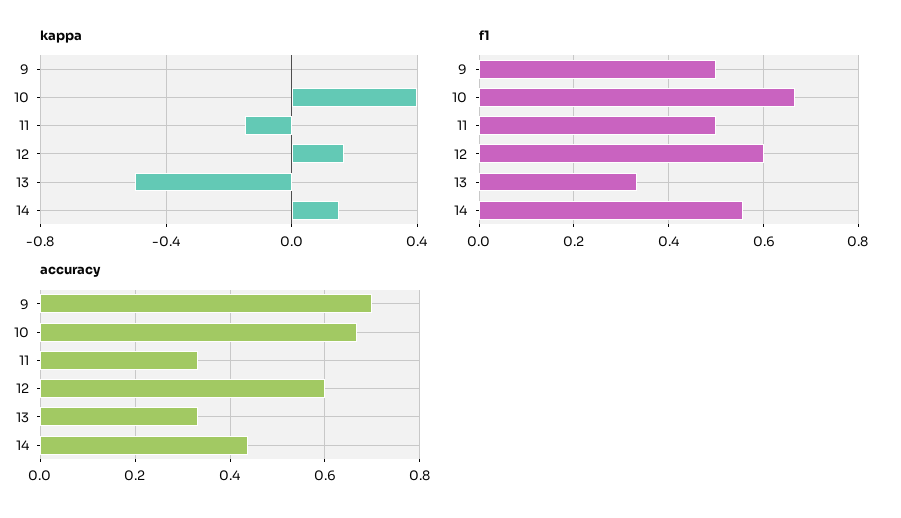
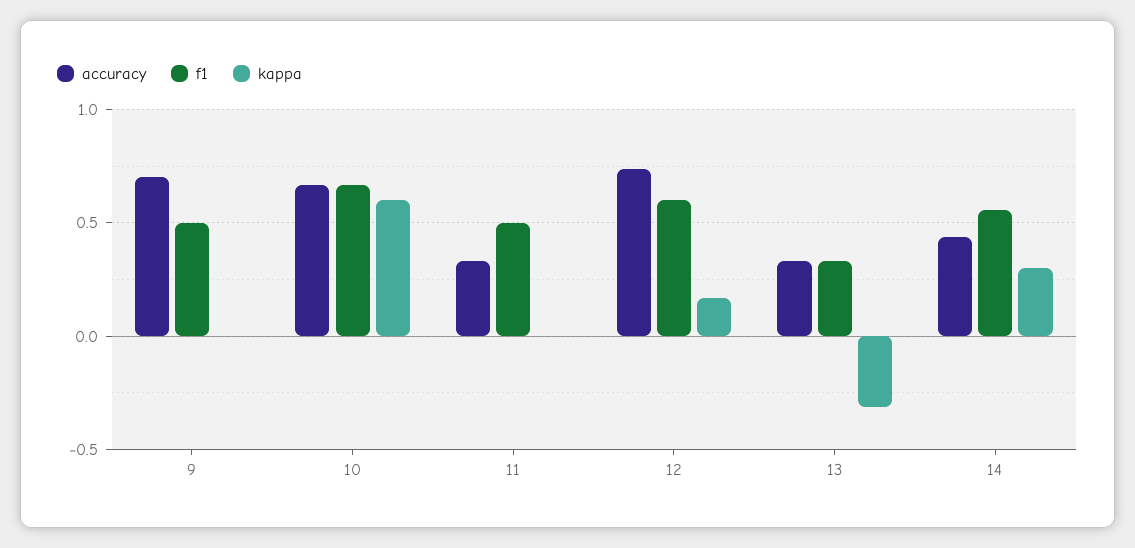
kappa, 10: 0.4 -> 0.6
kappa, 11: -0.15 -> 0
kappa, 13: -0.5 -> -0.3
kappa, 14: 0.15 -> 0.3
accuracy, 12: 0.6 -> 0.75

